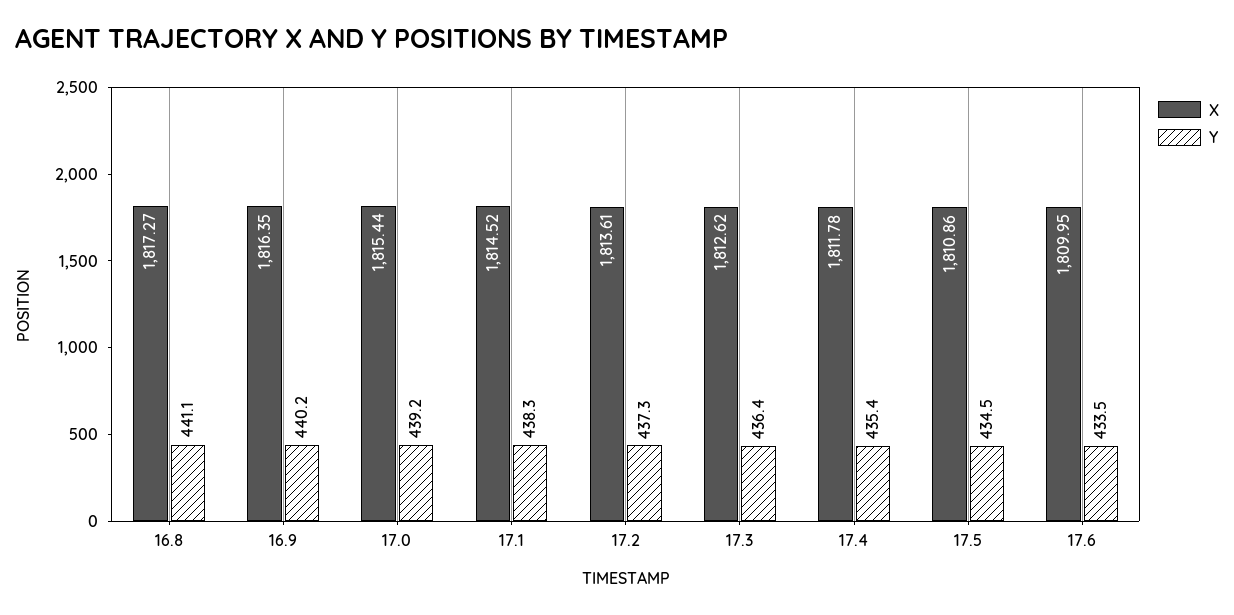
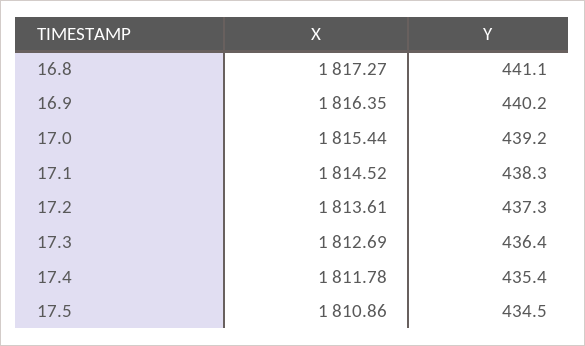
X, 17.3: 1812.62 -> 1812.69
X, 17.6: 1809.95 -> none
Y, 17.6: 433.5 -> none

